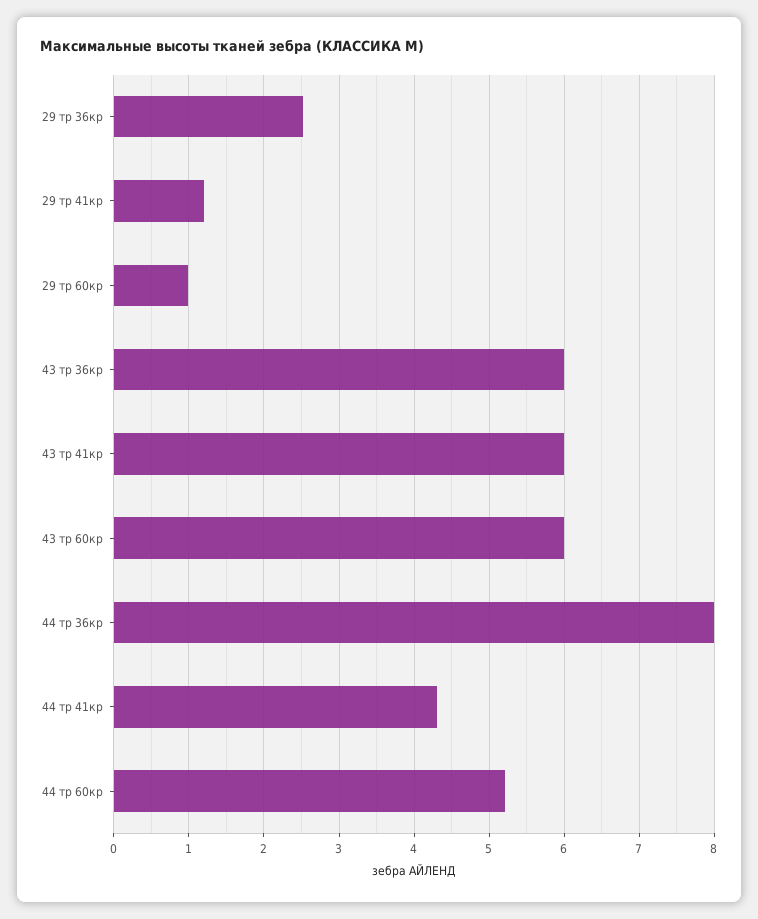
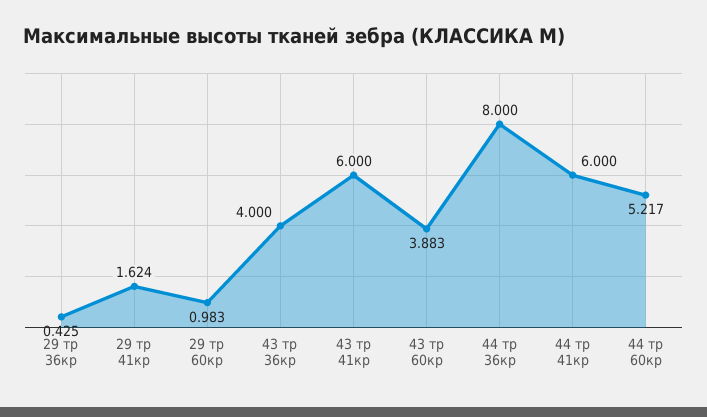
29 тр 36кр: 2.5 -> 0.425
29 тр 41кр: 1.2 -> 1.624
43 тр 36кр: 6 -> 4
43 тр 60кр: 6 -> 3.883
44 тр 41кр: 4.3 -> 6

